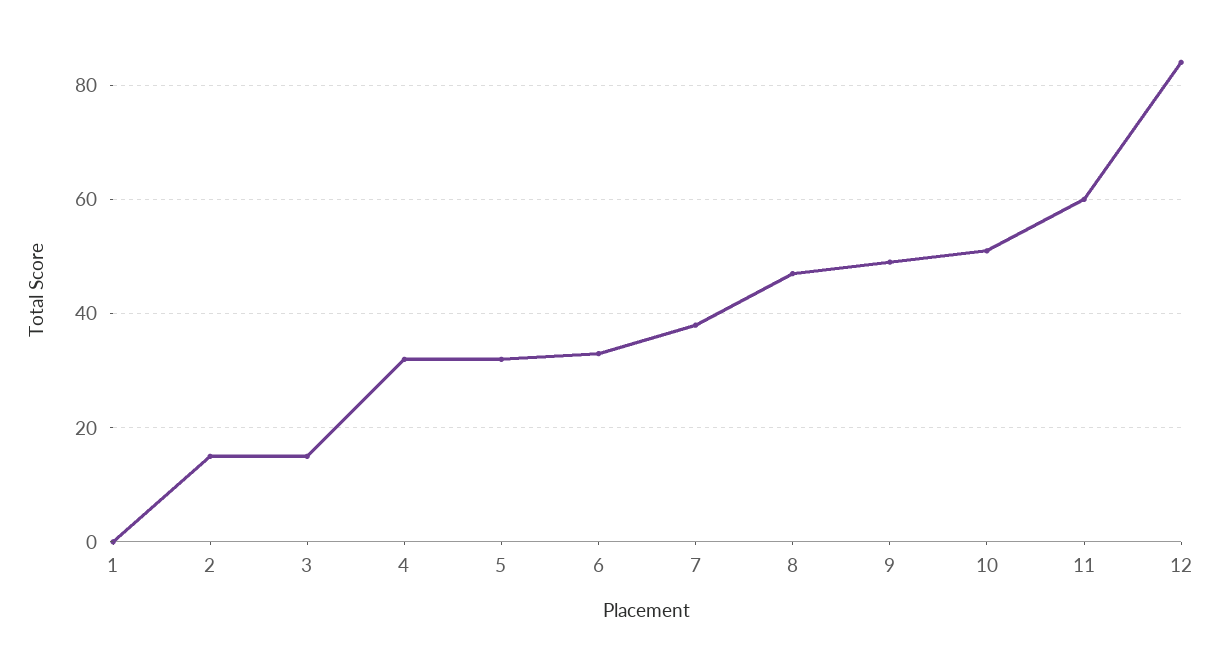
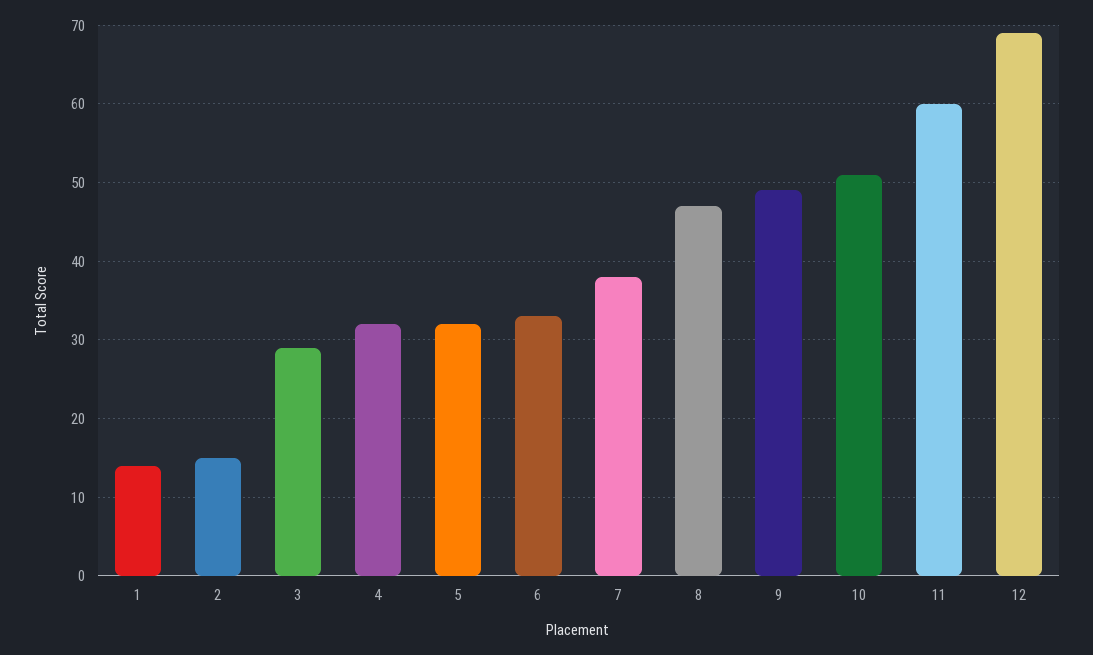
1: 0 -> 14
3: 15 -> 29
12: 85 -> 69

